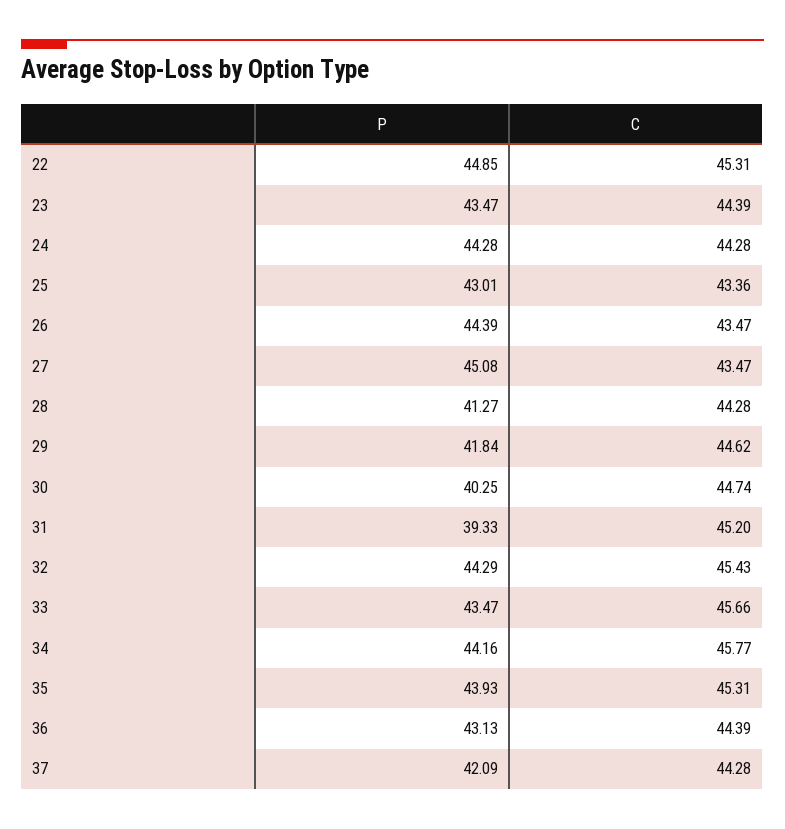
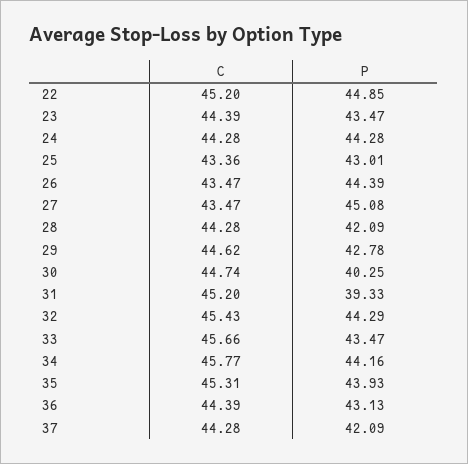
C, 22: 45.31 -> 45.2
P, 28: 41.27 -> 42.09
P, 29: 41.84 -> 42.78

